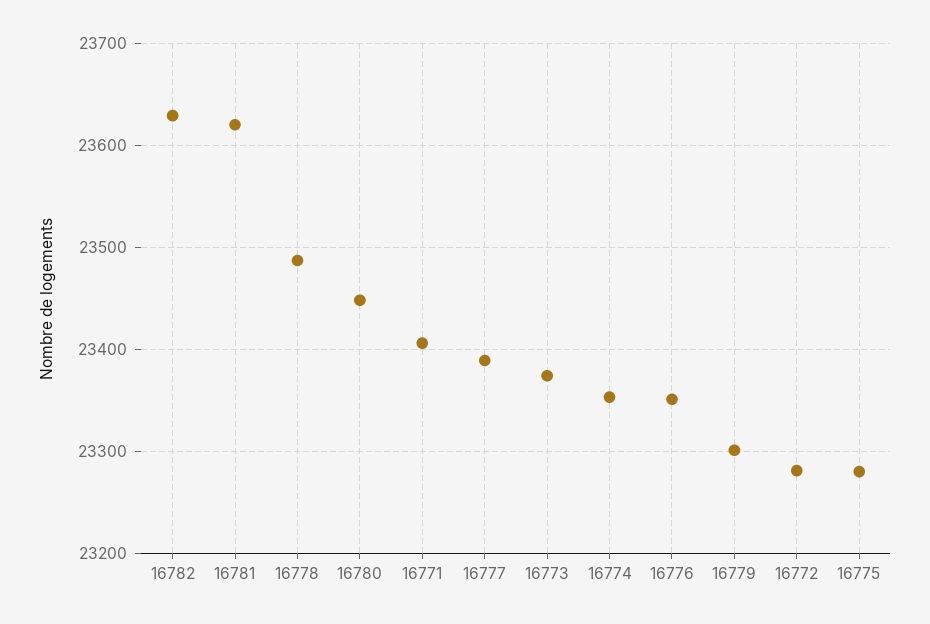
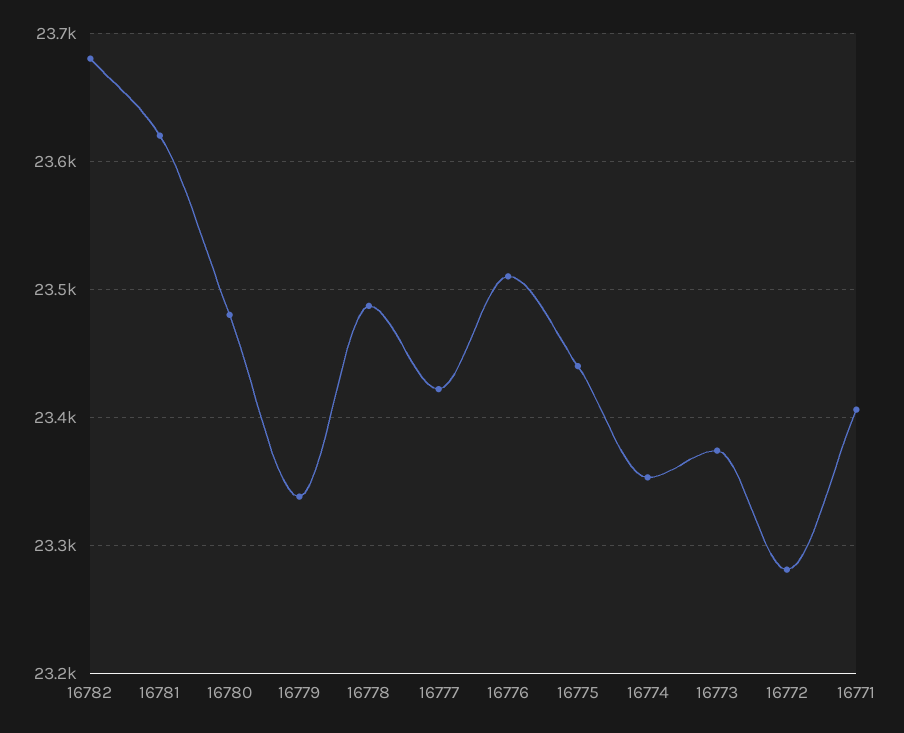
16782: 23630 -> 23680
16780: 23450 -> 23480
16777: 23390 -> 23420
16776: 23350 -> 23510
16779: 23300 -> 23340
16775: 23280 -> 23440

